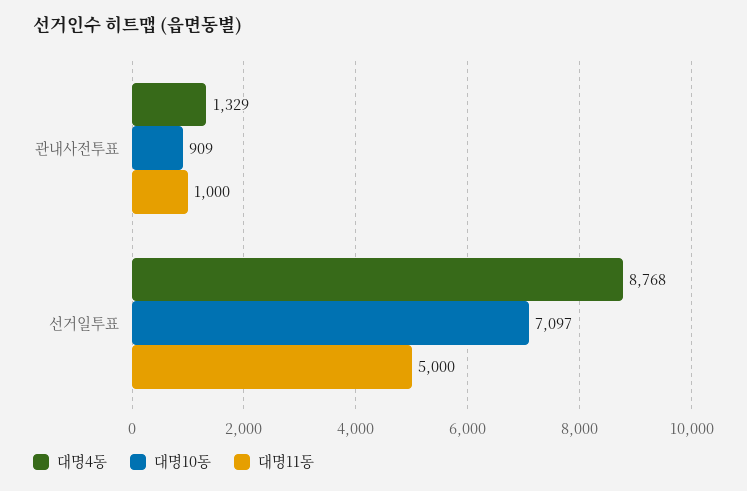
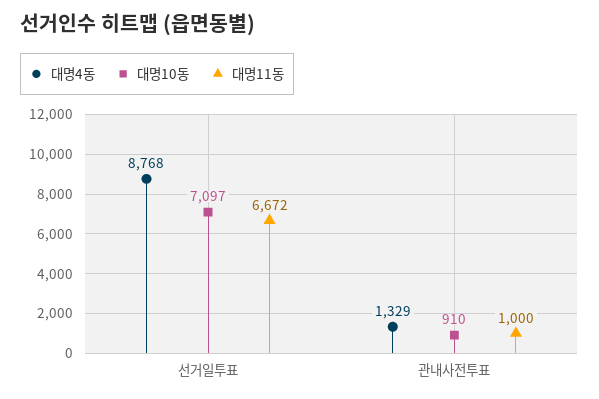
대명10동, 관내사전투표: 909 -> 910
대명11동, 선거일투표: 5000 -> 6672

